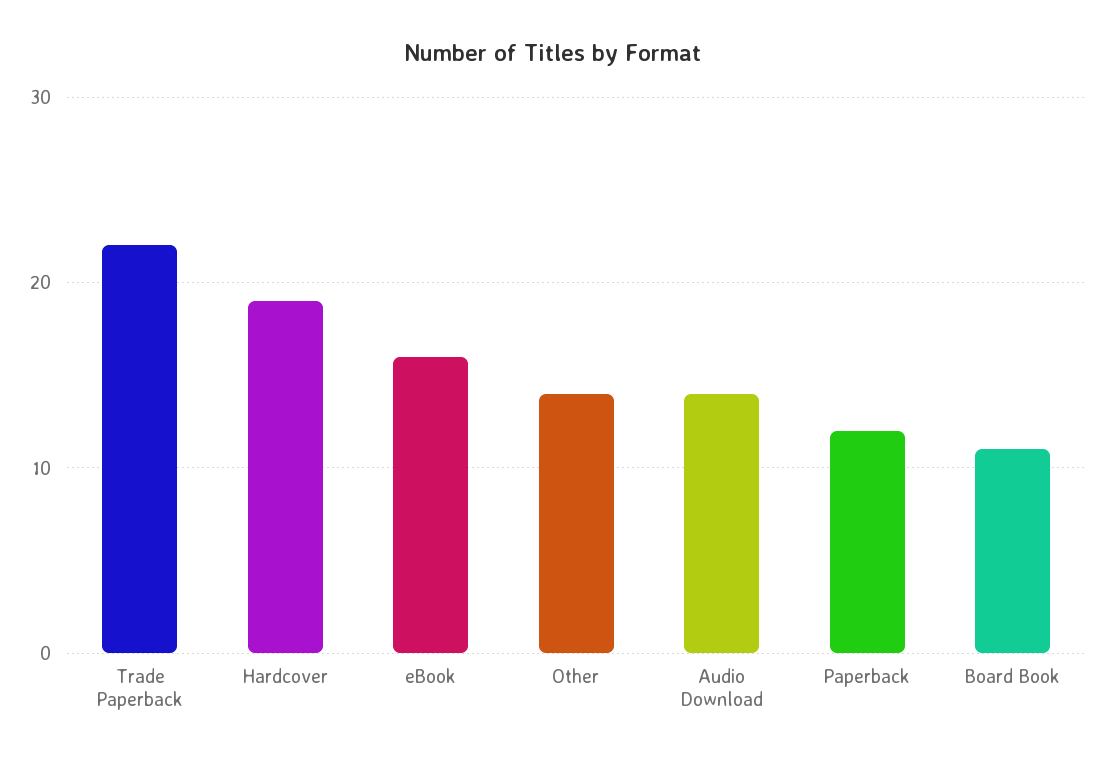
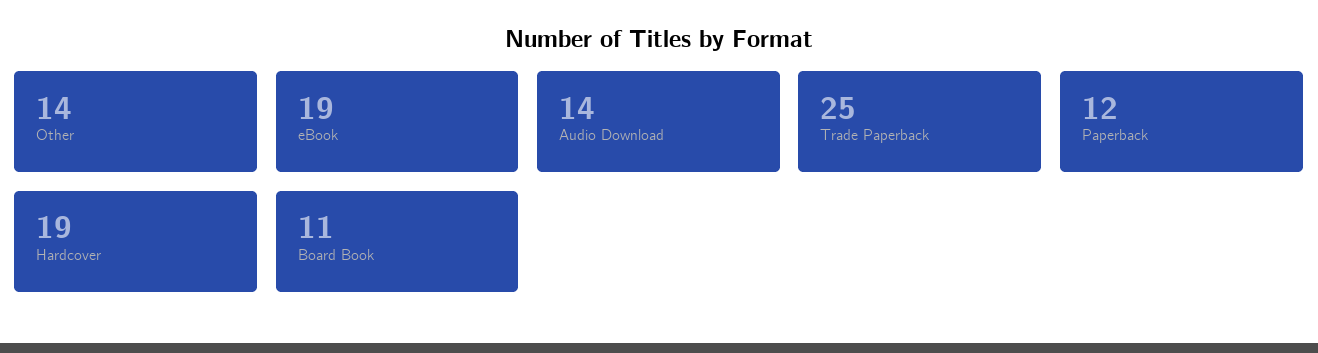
Trade Paperback: 22 -> 25
eBook: 16 -> 19

